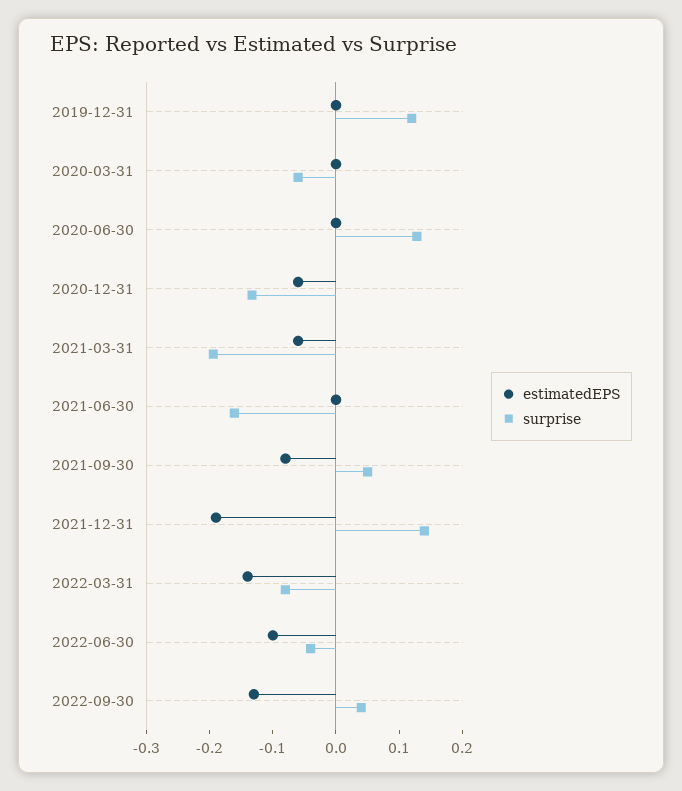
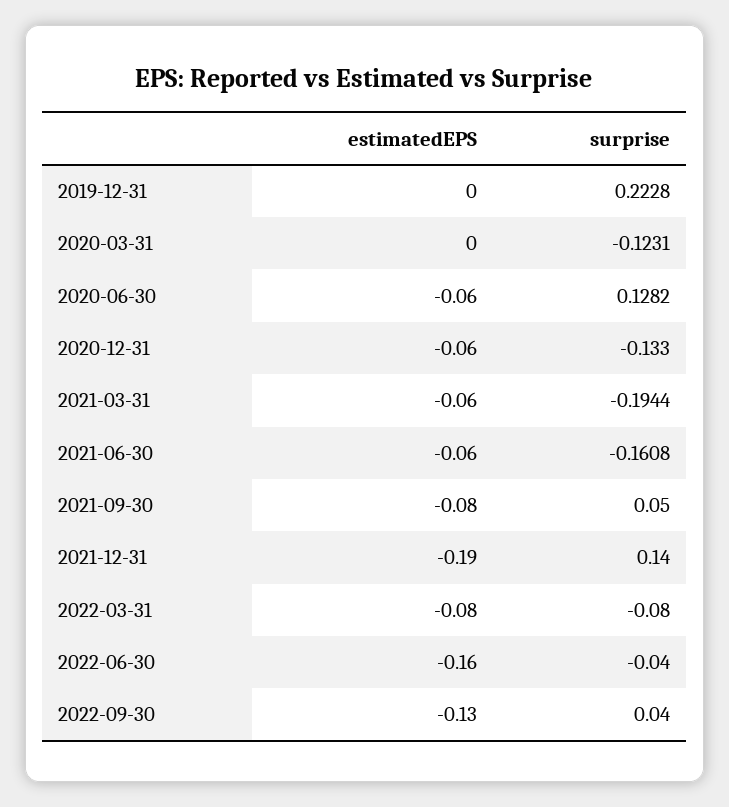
surprise, 2019-12-31: 0.12 -> 0.2228
surprise, 2020-03-31: -0.06 -> -0.1231
estimatedEPS, 2020-06-30: 0 -> -0.06
estimatedEPS, 2021-06-30: 0 -> -0.06
estimatedEPS, 2022-03-31: -0.14 -> -0.08
estimatedEPS, 2022-06-30: -0.1 -> -0.16

